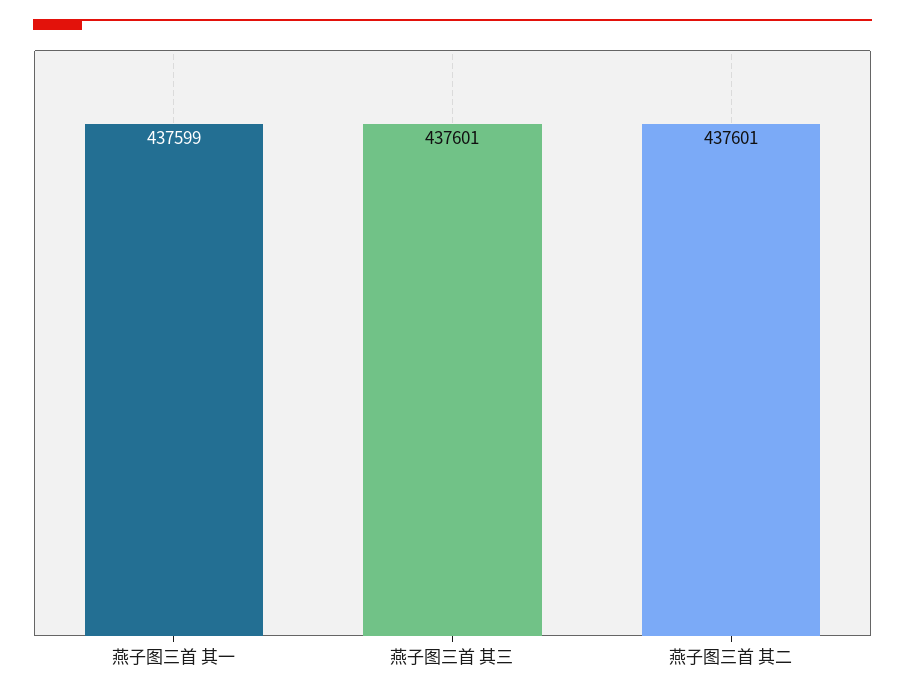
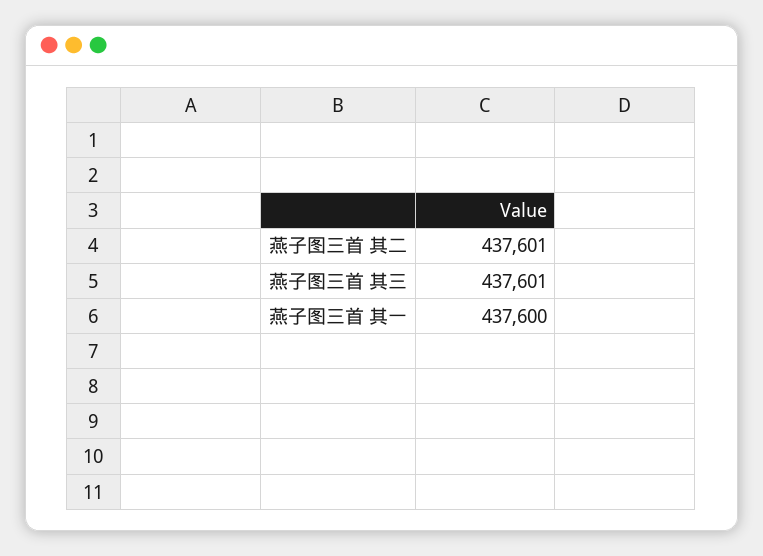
燕子图三首 其一: 437599 -> 437600

